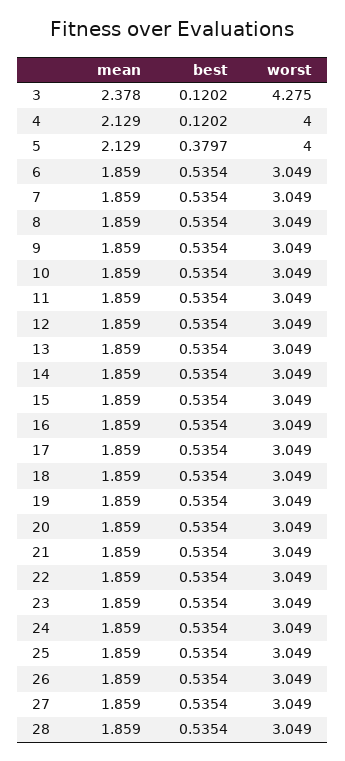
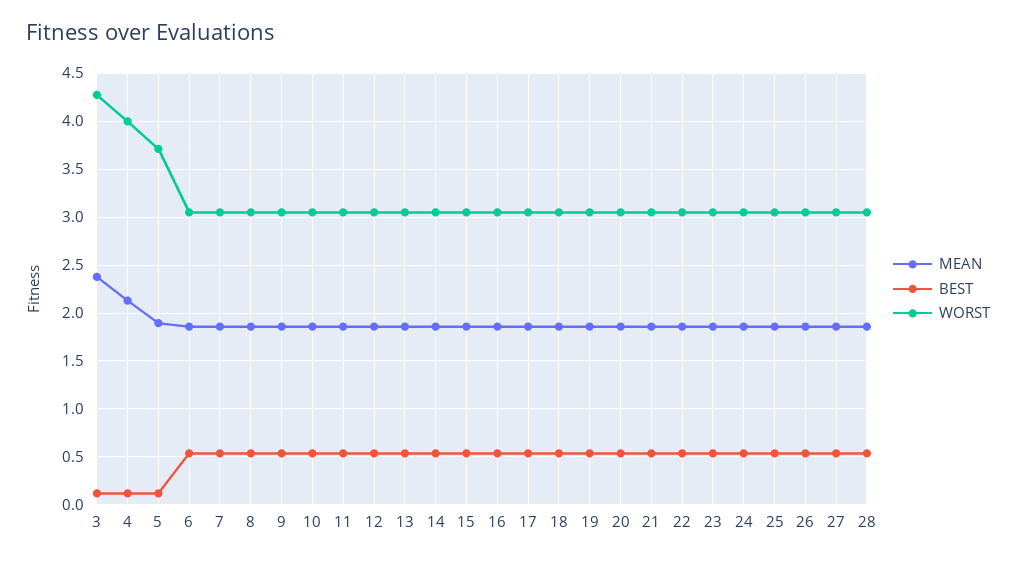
mean, 5: 2.129 -> 1.9
best, 5: 0.3797 -> 0.1
worst, 5: 4 -> 3.7

